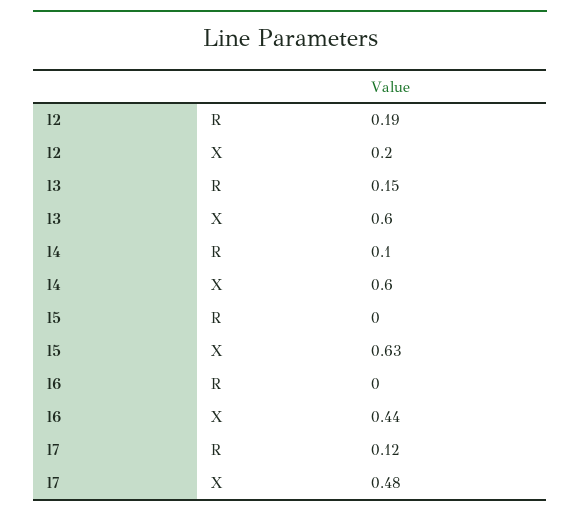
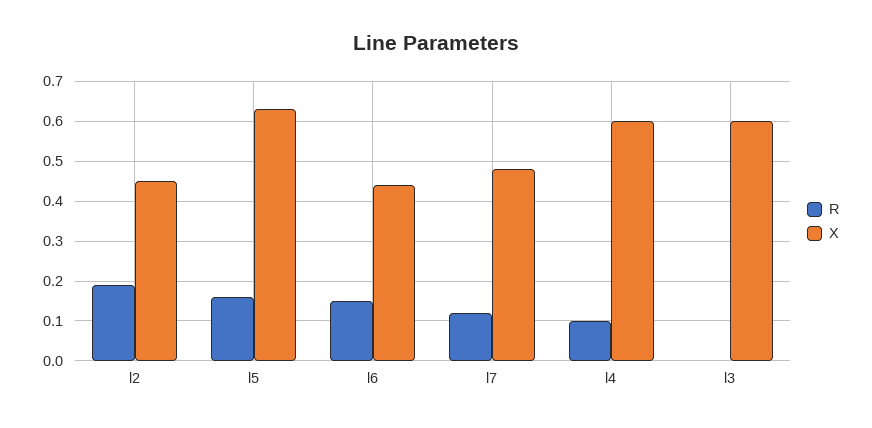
X, l2: 0.2 -> 0.45
R, l3: 0.15 -> 0
R, l5: 0 -> 0.15
R, l6: 0 -> 0.15

